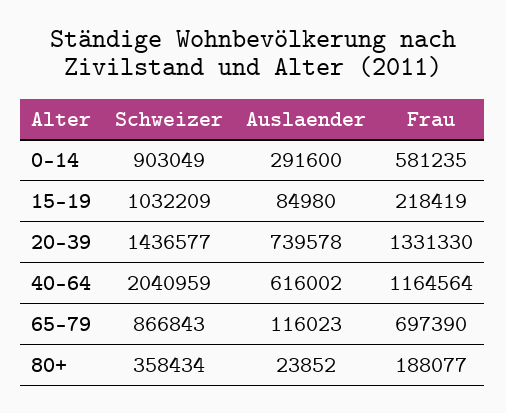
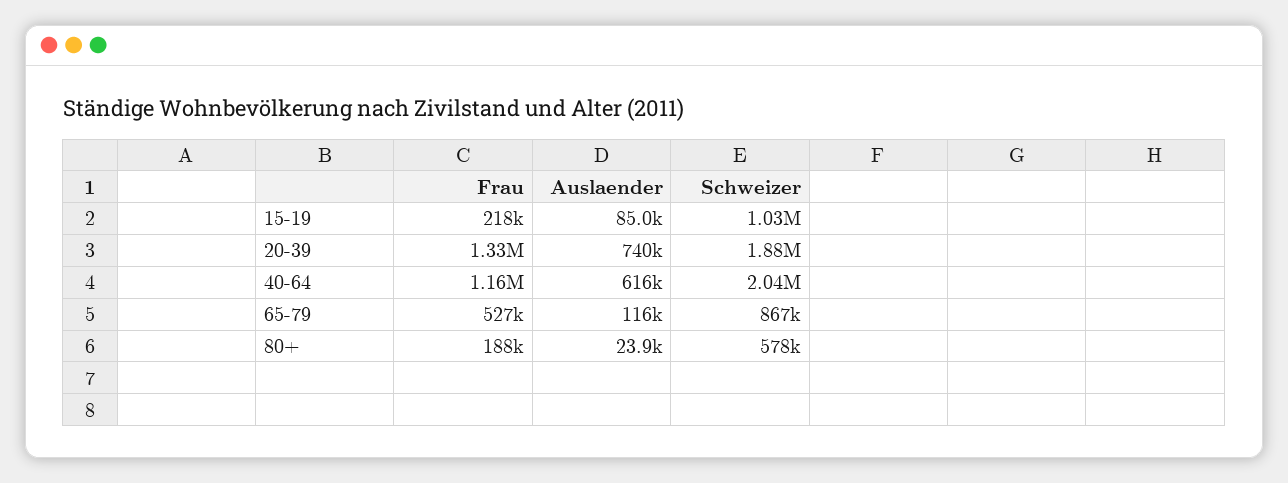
Schweizer, 0-14: 903049 -> none
Auslaender, 0-14: 291600 -> none
Frau, 0-14: 581235 -> none
Schweizer, 20-39: 1436577 -> 1880000
Frau, 65-79: 697390 -> 527000
Schweizer, 80+: 358434 -> 578000

